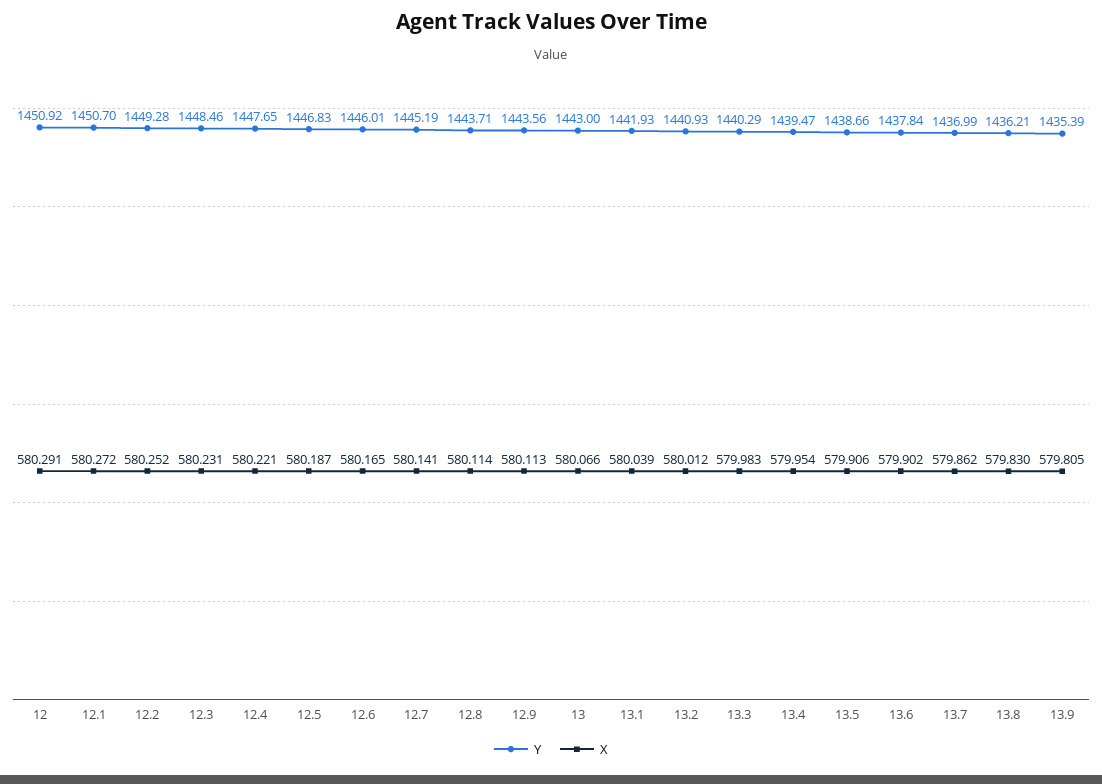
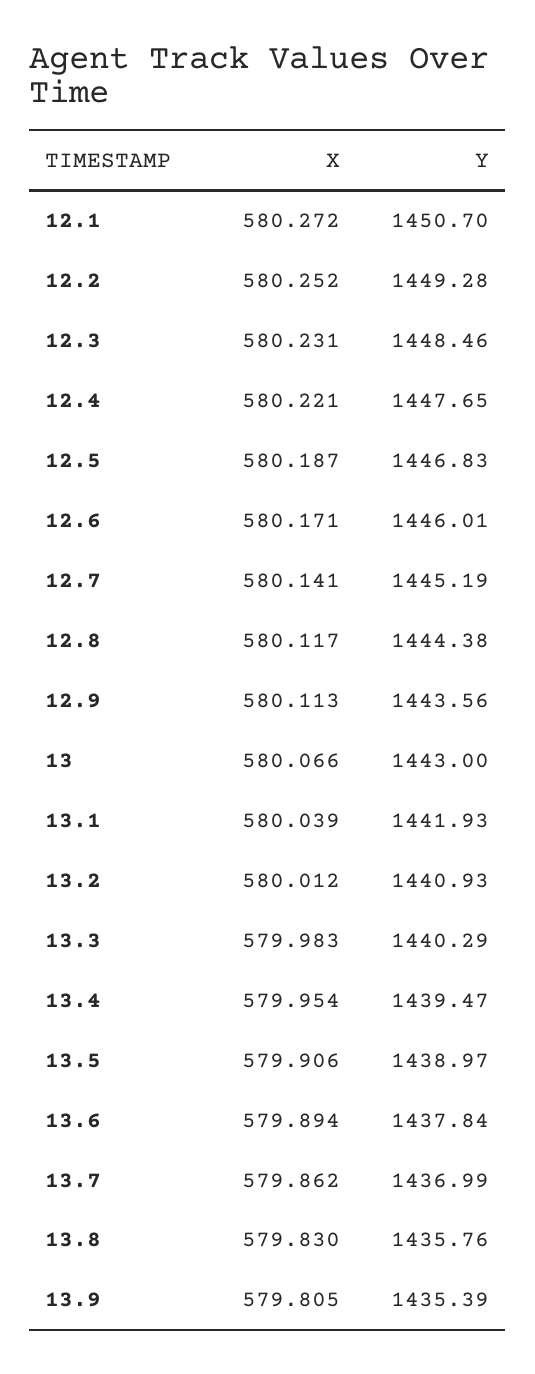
Y, 12: 1450.92 -> none
X, 12: 580.291 -> none
X, 12.6: 580.165 -> 580.171
Y, 12.8: 1443.71 -> 1444.38
X, 12.8: 580.114 -> 580.117
Y, 13.5: 1438.66 -> 1438.97
X, 13.6: 579.902 -> 579.894
Y, 13.8: 1436.21 -> 1435.76

